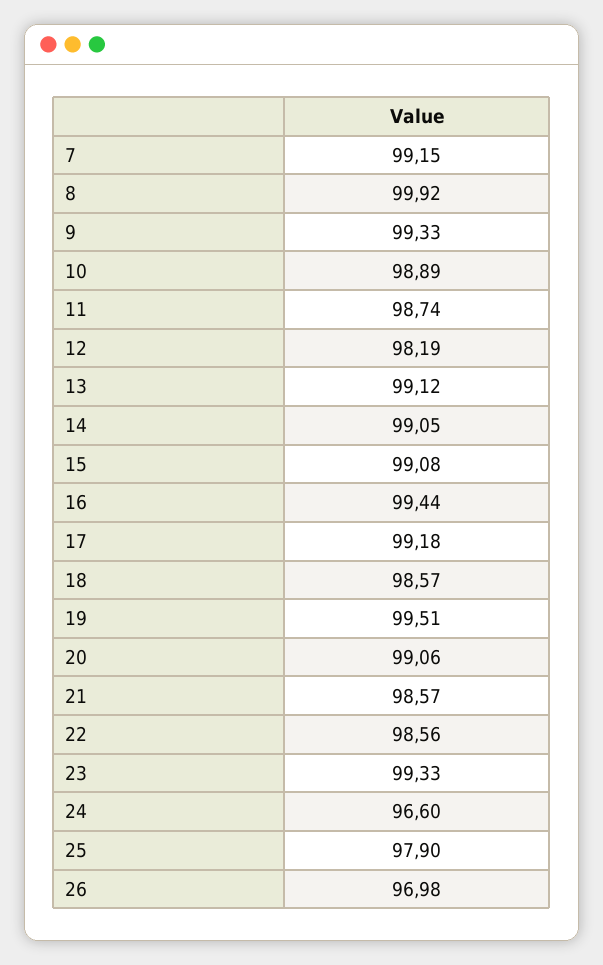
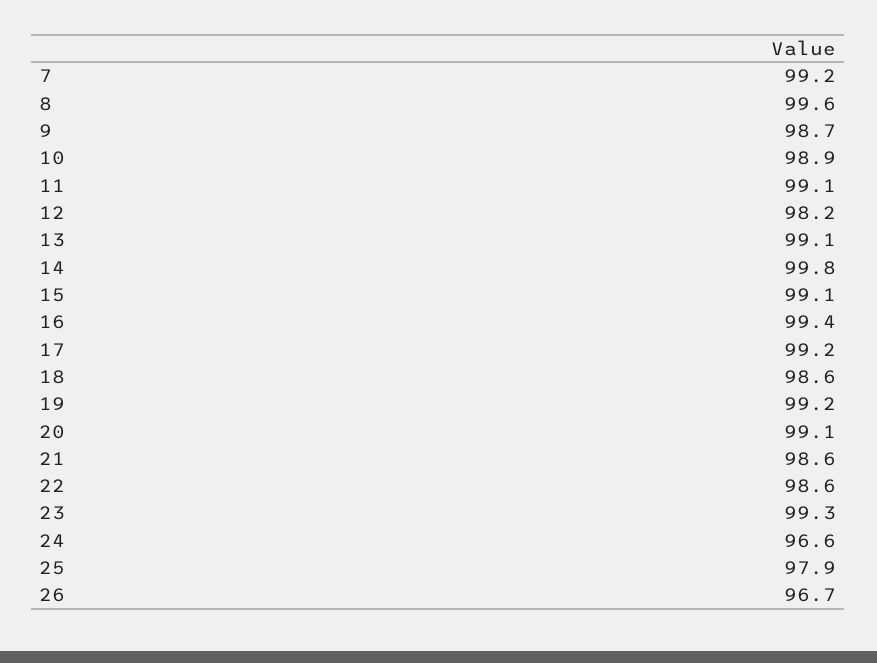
8: 99.92 -> 99.6
9: 99.33 -> 98.7
11: 98.74 -> 99.1
14: 99.05 -> 99.8
19: 99.51 -> 99.2
26: 96.98 -> 96.7

